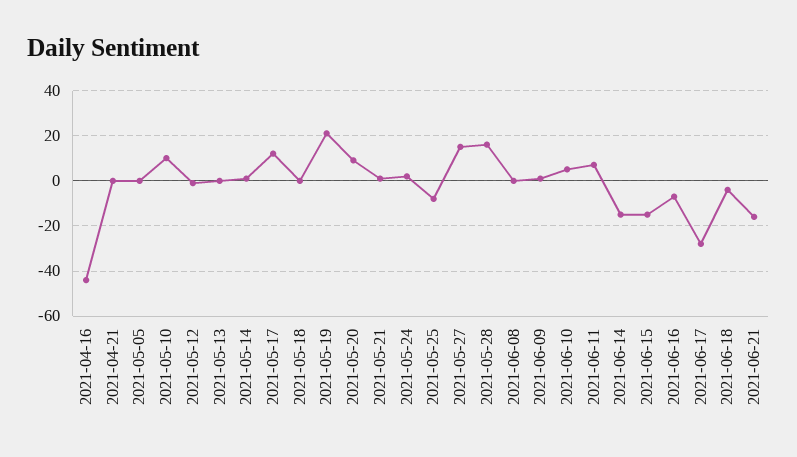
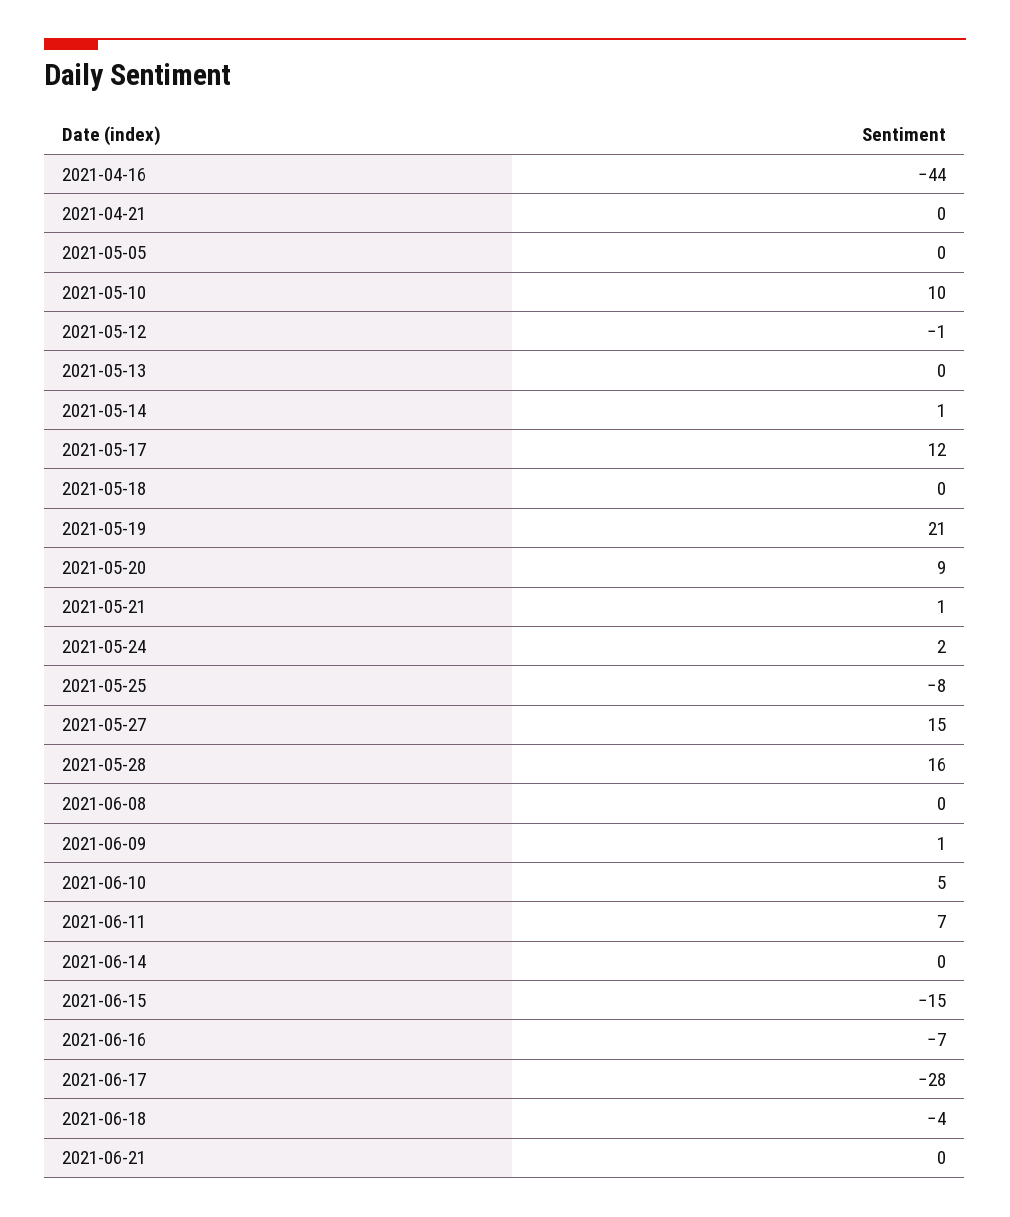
2021-06-14: -15 -> 0
2021-06-21: -15 -> 0

